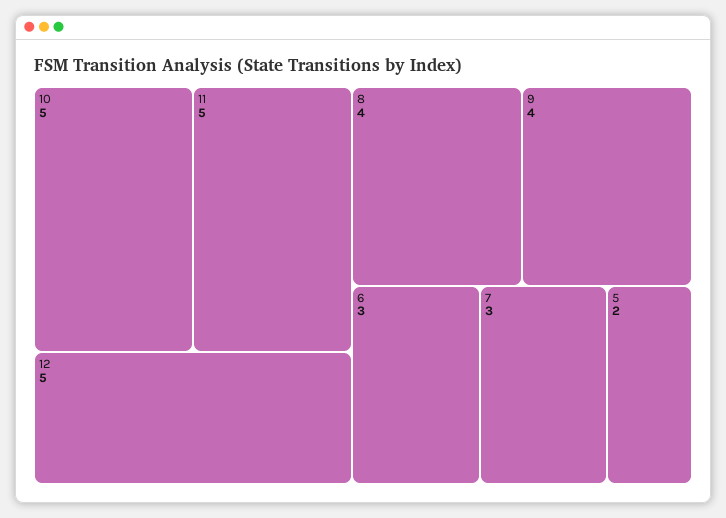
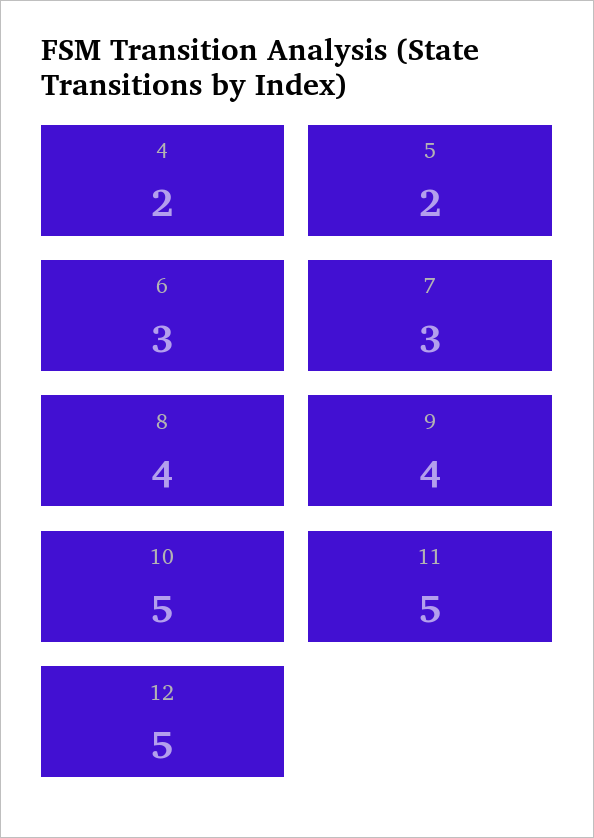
4: none -> 2

